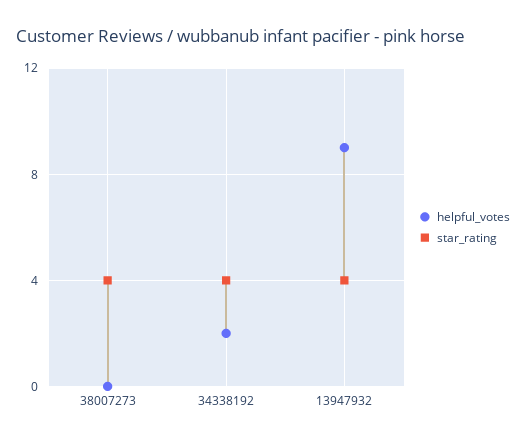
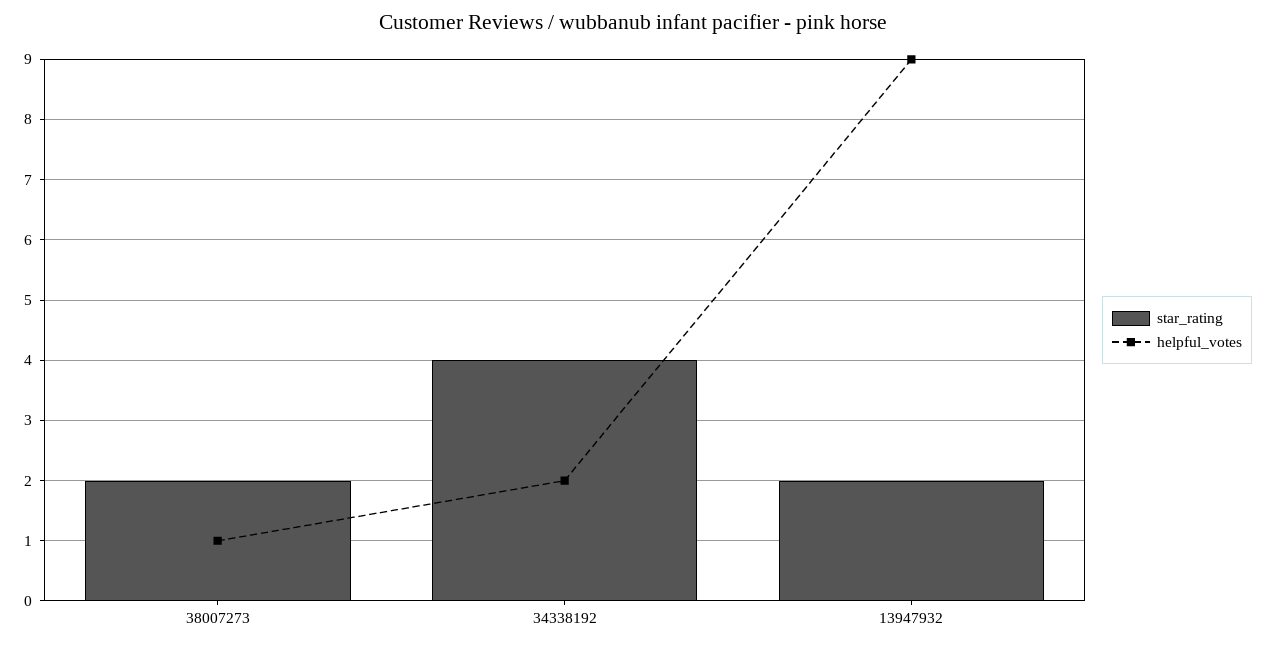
helpful_votes, 38007273: 0 -> 1
star_rating, 38007273: 4 -> 2
star_rating, 13947932: 4 -> 2

